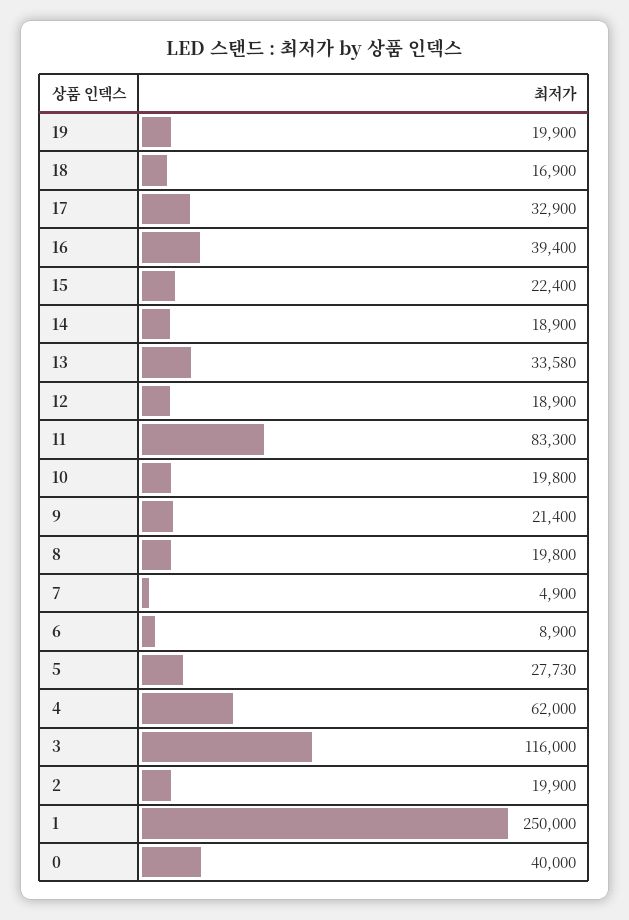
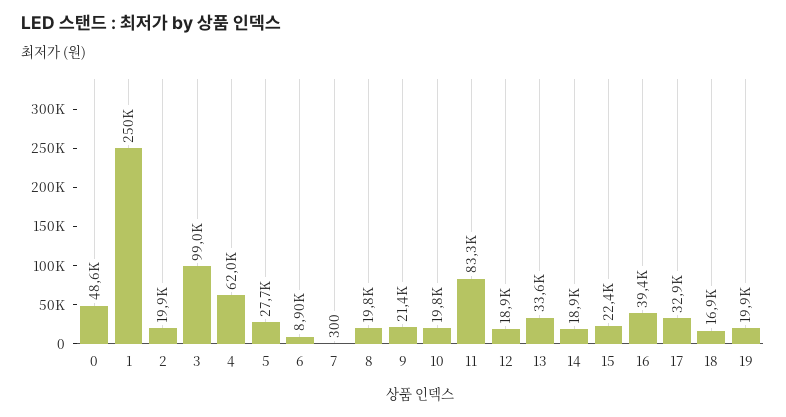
7: 4900 -> 300
3: 116000 -> 99000
0: 40000 -> 48600

